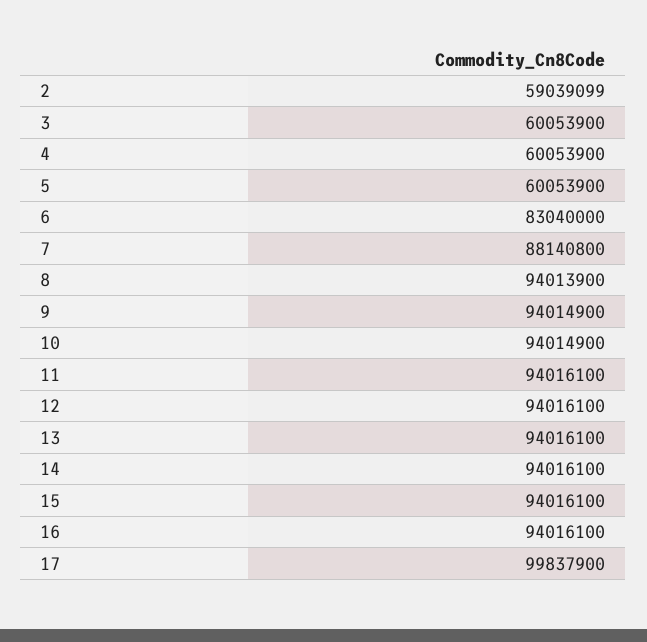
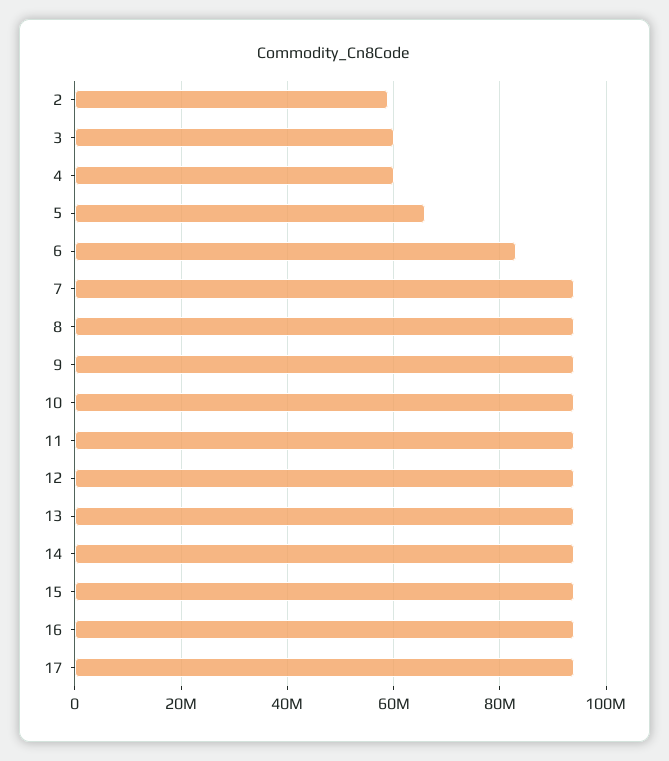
5: 60053900 -> 66000000
7: 88140800 -> 94000000
17: 99837900 -> 94000000

